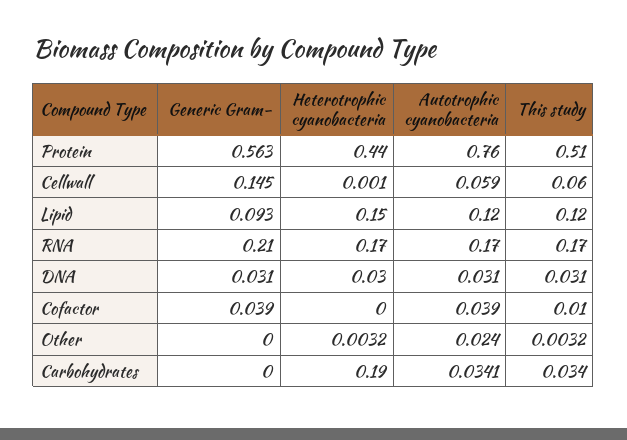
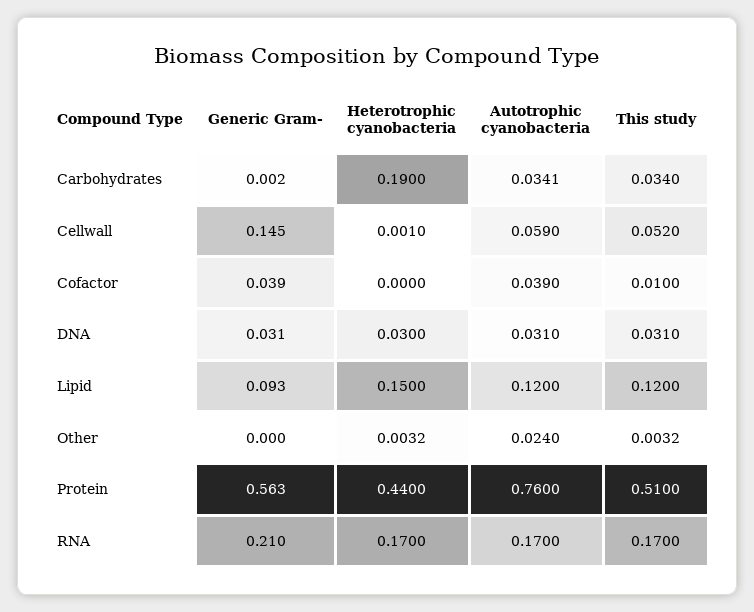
This study, Cellwall: 0.06 -> 0.052
Generic Gram-, Carbohydrates: 0 -> 0.002

